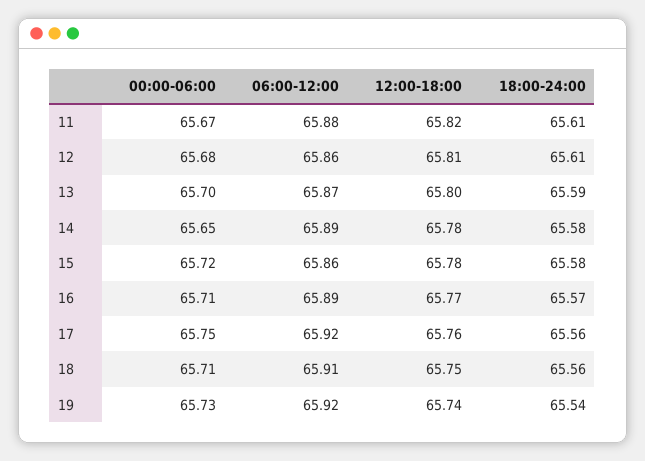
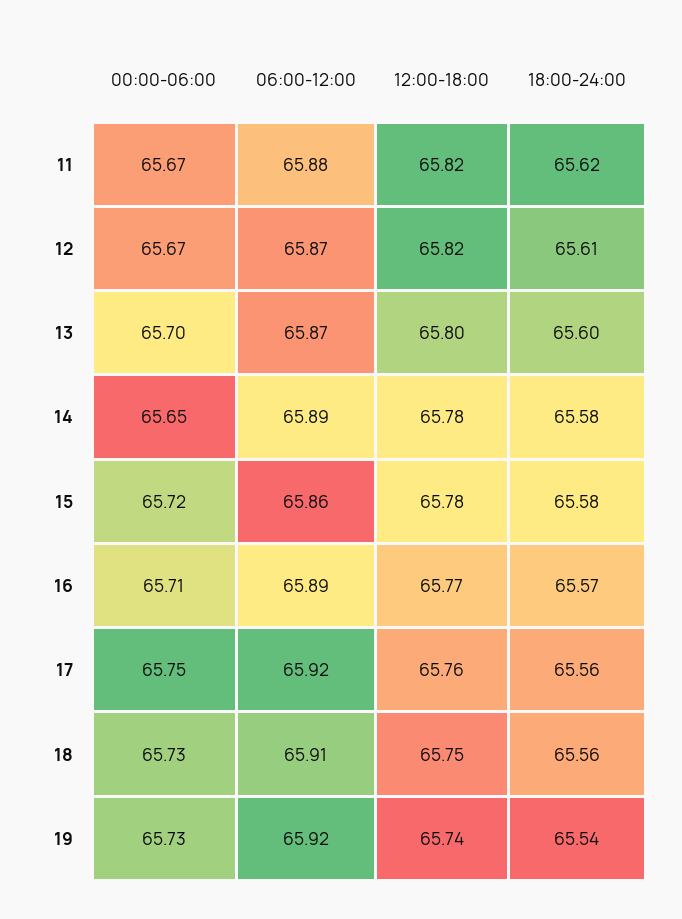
18:00-24:00, 11: 65.61 -> 65.62
00:00-06:00, 12: 65.68 -> 65.67
06:00-12:00, 12: 65.86 -> 65.87
12:00-18:00, 12: 65.81 -> 65.82
18:00-24:00, 13: 65.59 -> 65.6
00:00-06:00, 18: 65.71 -> 65.73

